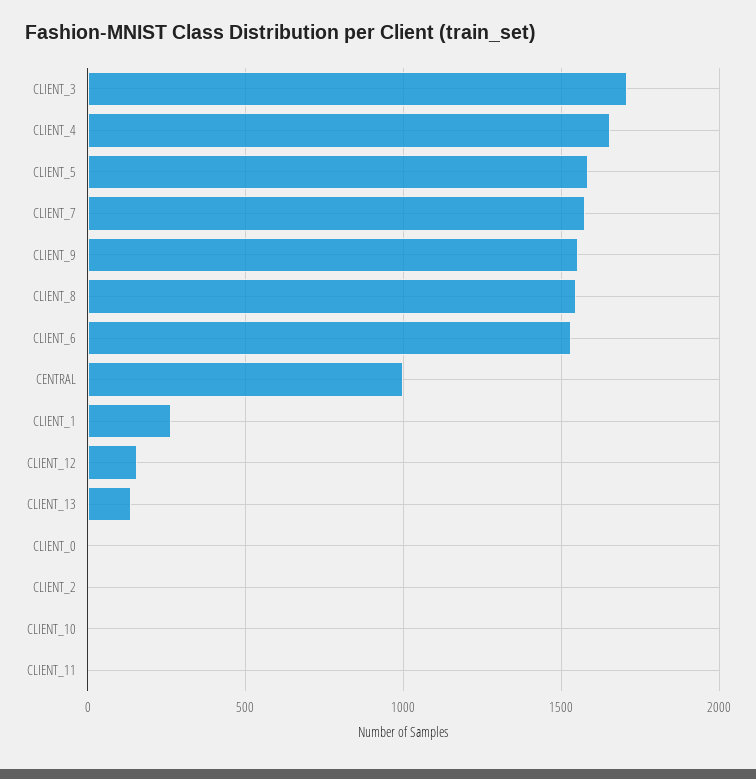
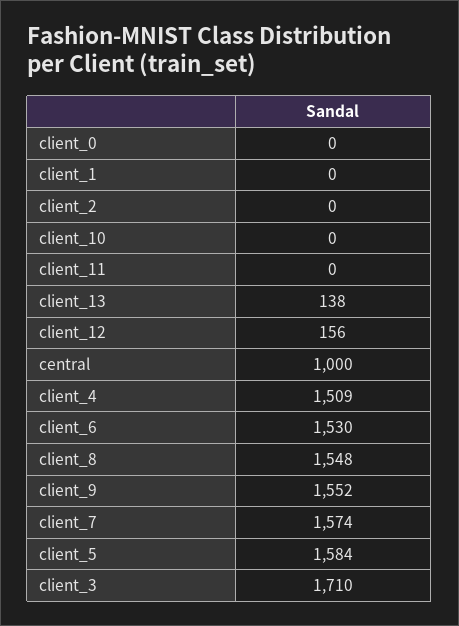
CLIENT_4: 1650 -> 1509
CLIENT_1: 250 -> 0

